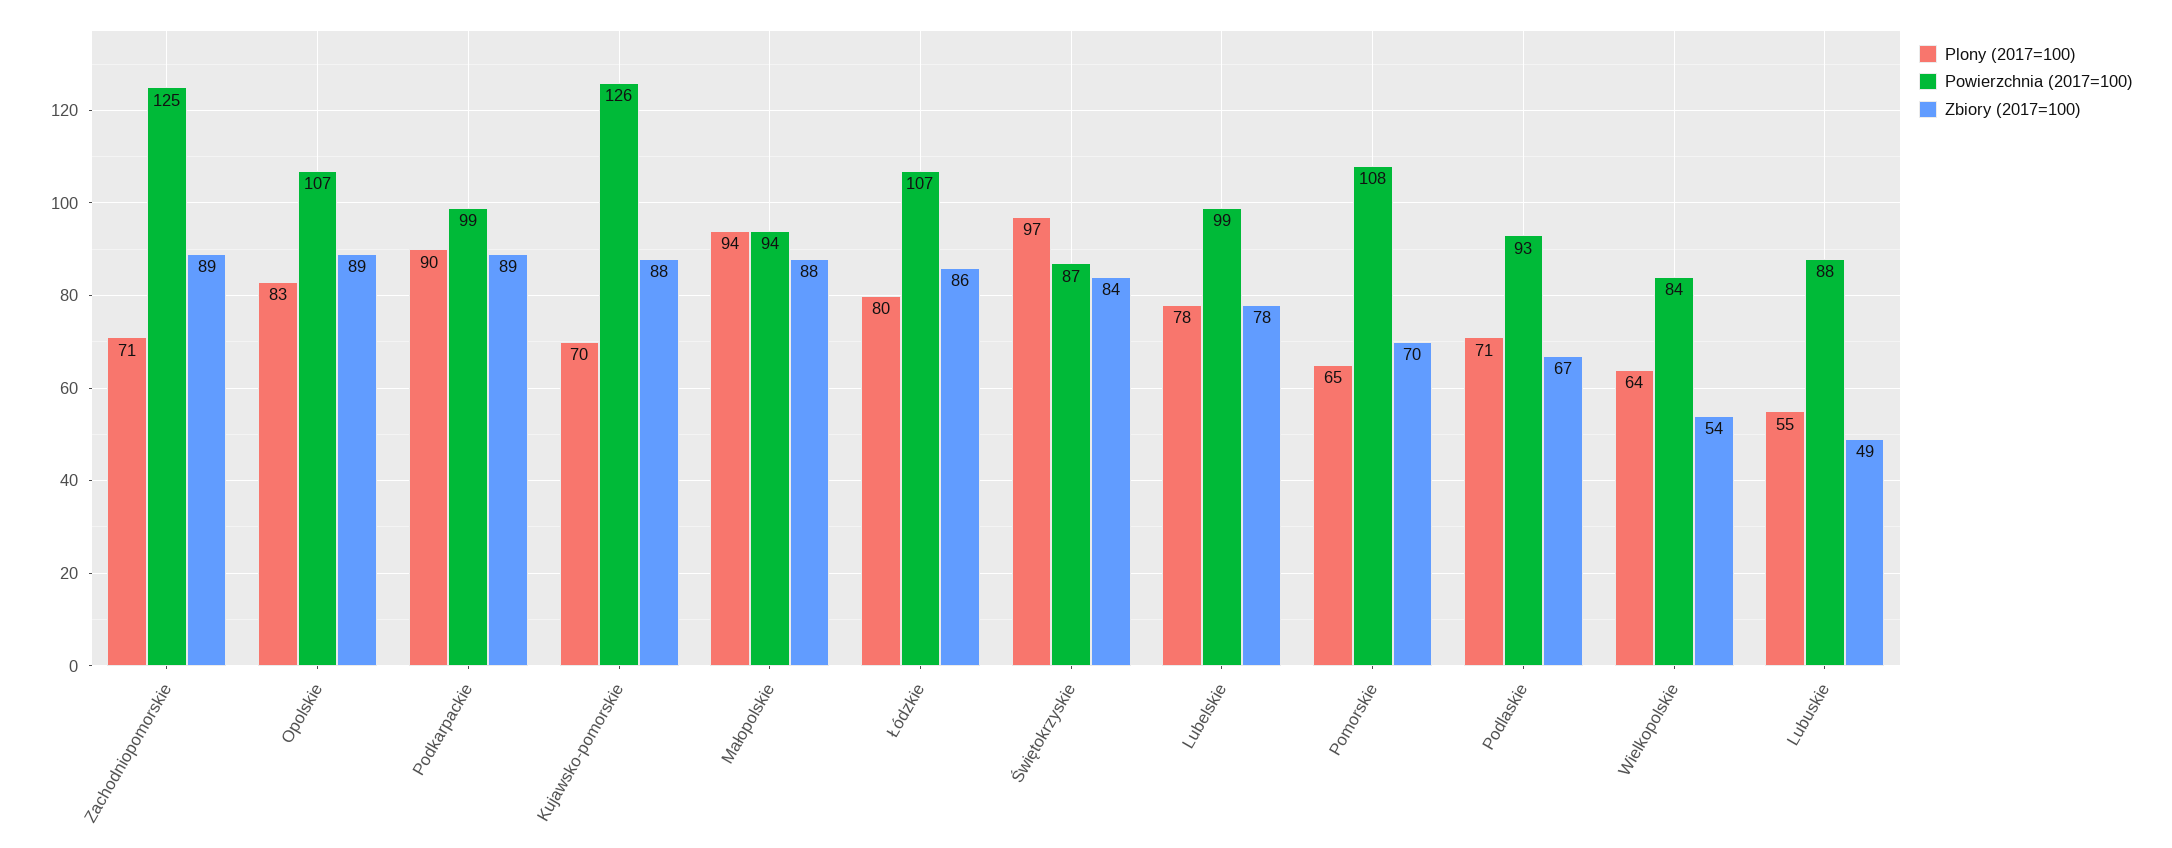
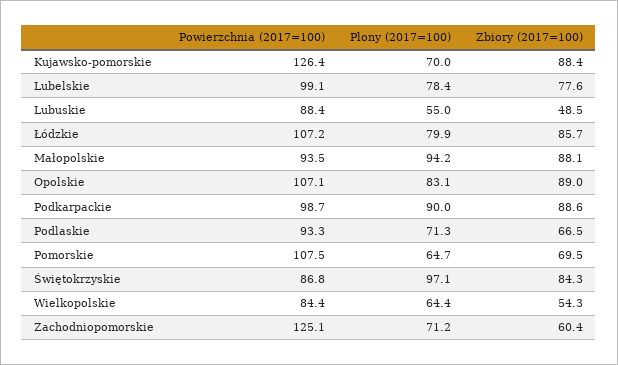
Zbiory (2017=100), Zachodniopomorskie: 89 -> 60.4

